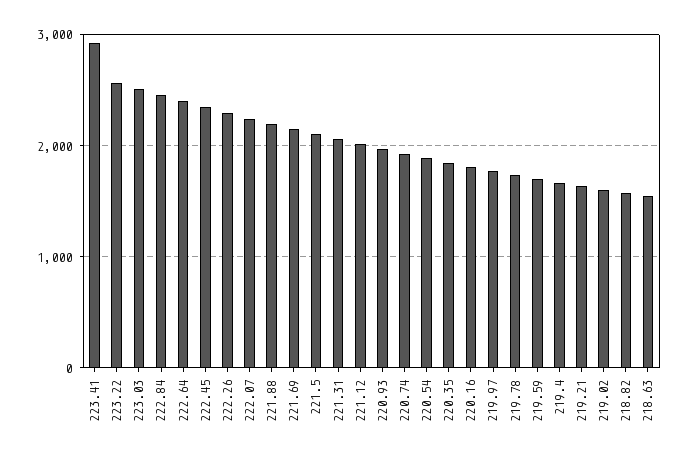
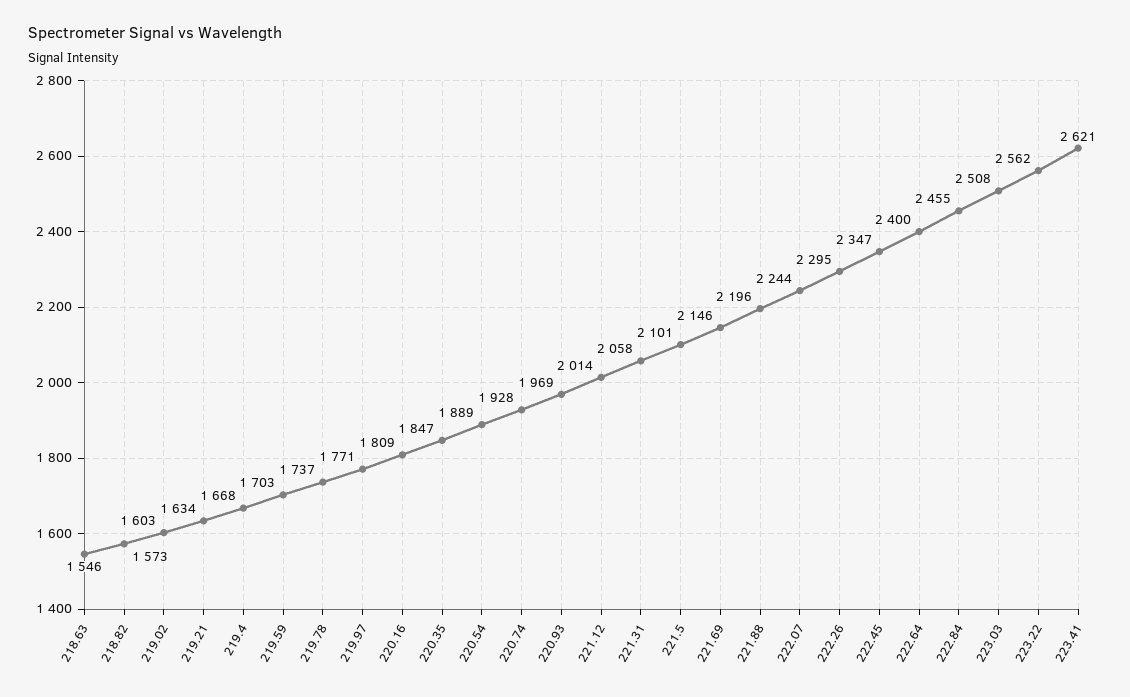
223.41: 2900 -> 2621

